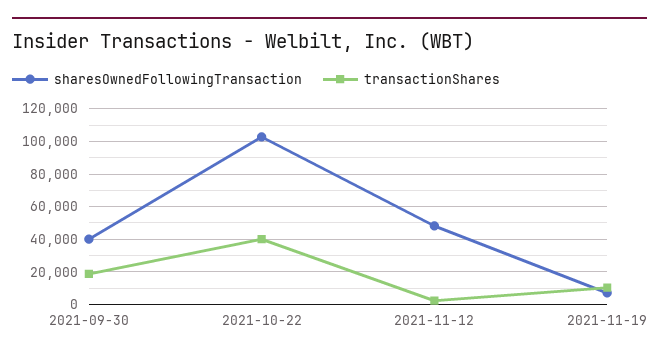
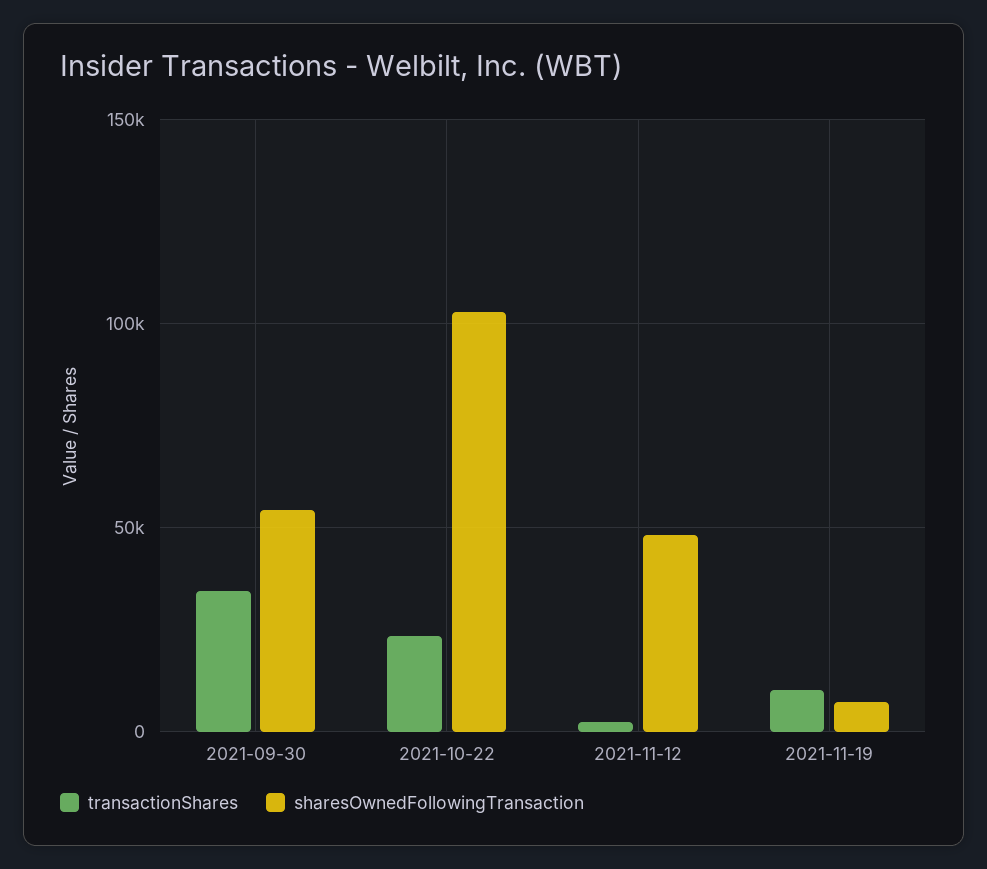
sharesOwnedFollowingTransaction, 2021-09-30: 40000 -> 55000
transactionShares, 2021-09-30: 20000 -> 35000
transactionShares, 2021-10-22: 40000 -> 25000

